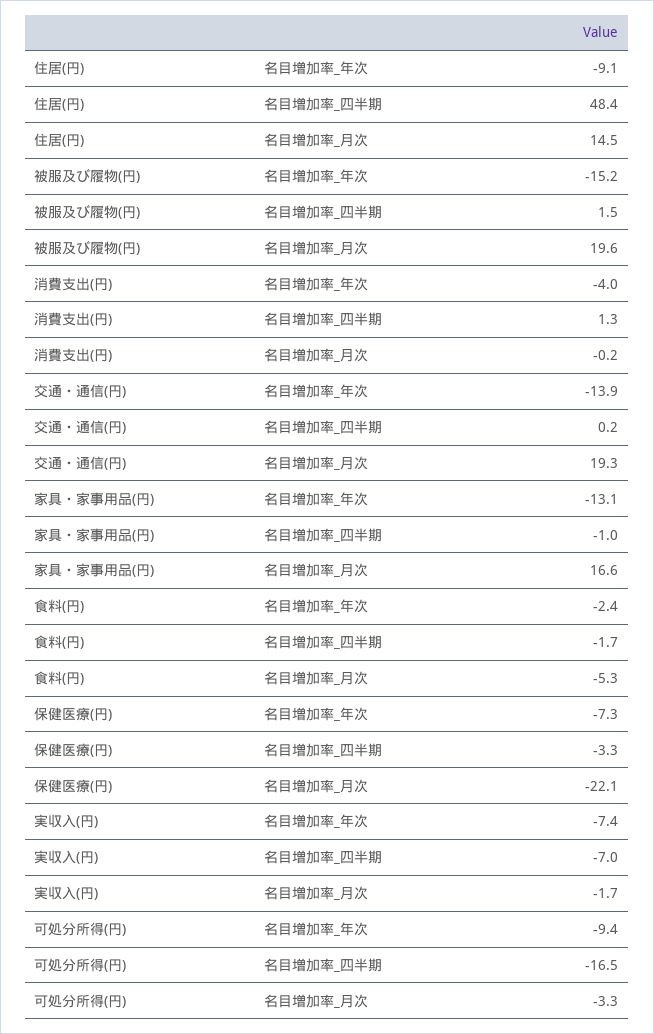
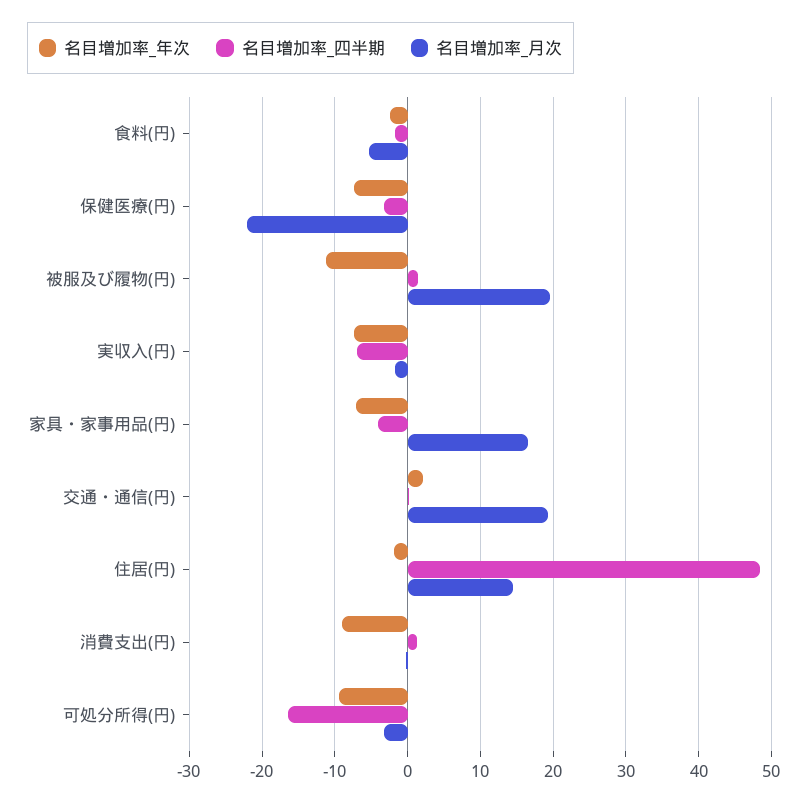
名目増加率_年次, 住居(円): -9.1 -> -2
名目増加率_年次, 被服及び履物(円): -15.2 -> -11
名目増加率_年次, 消費支出(円): -4 -> -9
名目増加率_年次, 交通・通信(円): -13.9 -> 2
名目増加率_年次, 家具・家事用品(円): -13.1 -> -7
名目増加率_四半期, 家具・家事用品(円): -1 -> -4

